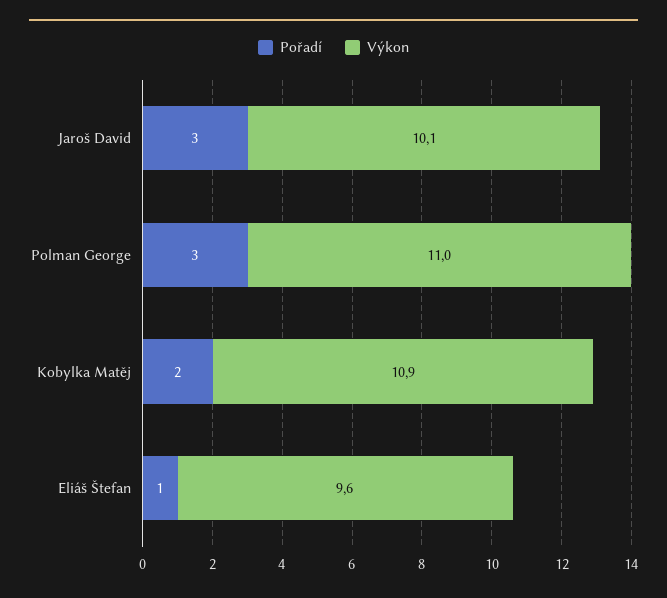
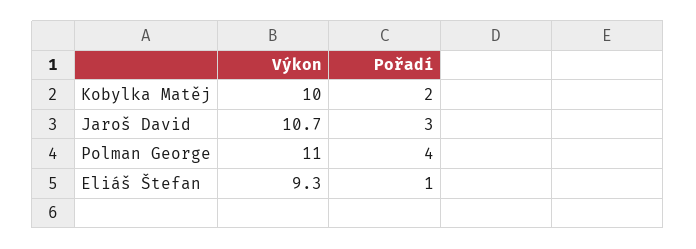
Výkon, Jaroš David: 10.1 -> 10.7
Pořadí, Polman George: 3 -> 4
Výkon, Kobylka Matěj: 10.9 -> 10
Výkon, Eliáš Štefan: 9.6 -> 9.3

